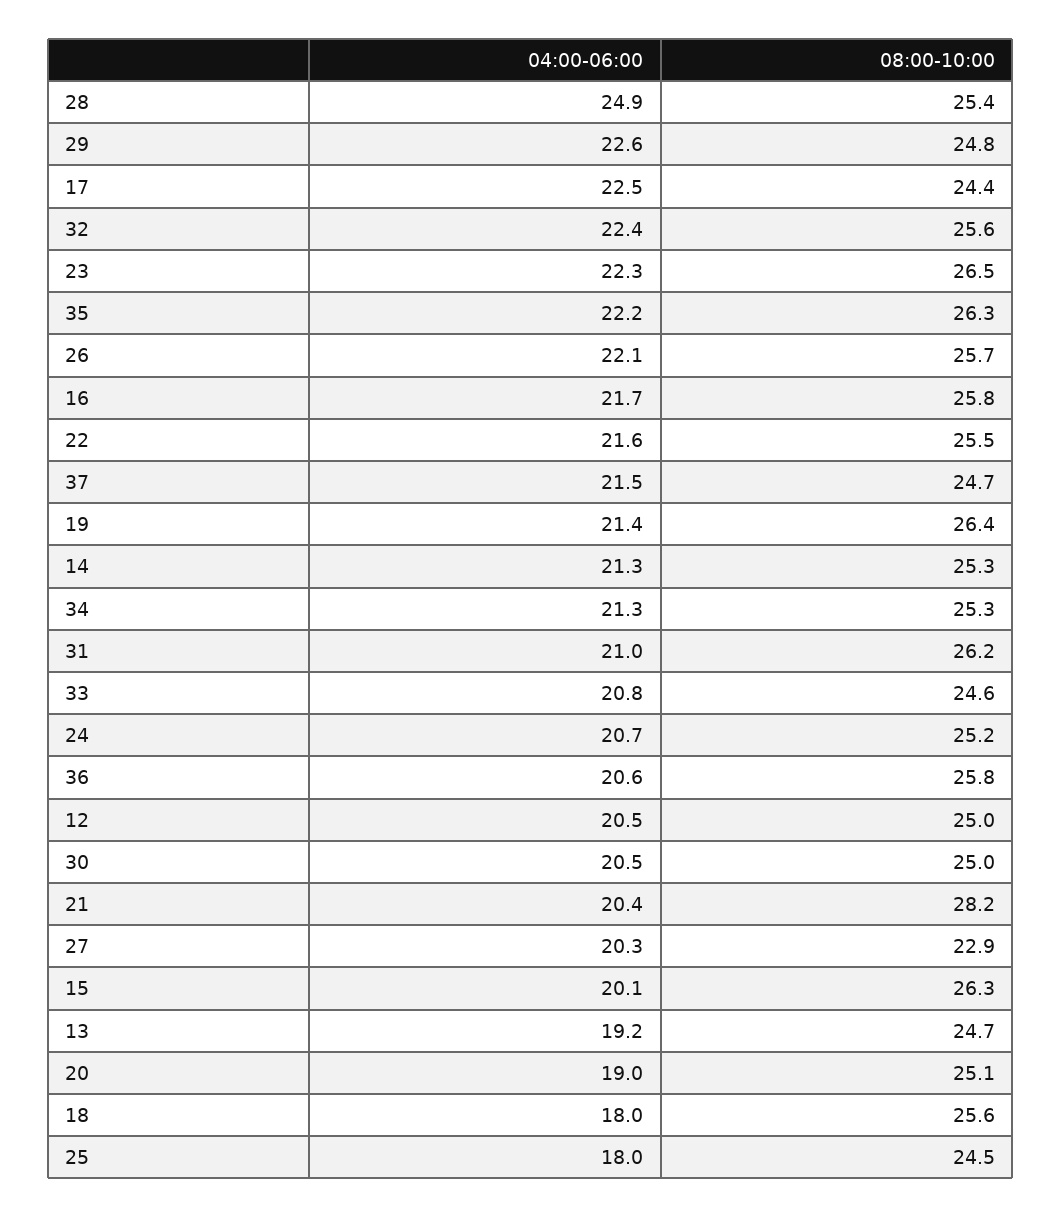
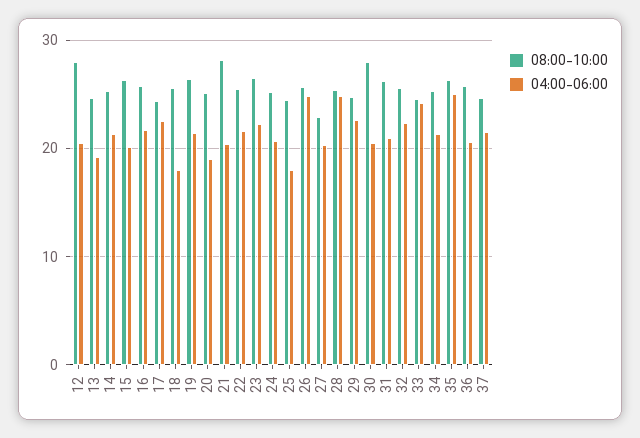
04:00-06:00, 35: 22.2 -> 25
04:00-06:00, 26: 22.1 -> 25
04:00-06:00, 33: 20.8 -> 24
08:00-10:00, 12: 25 -> 28
08:00-10:00, 30: 25 -> 28

